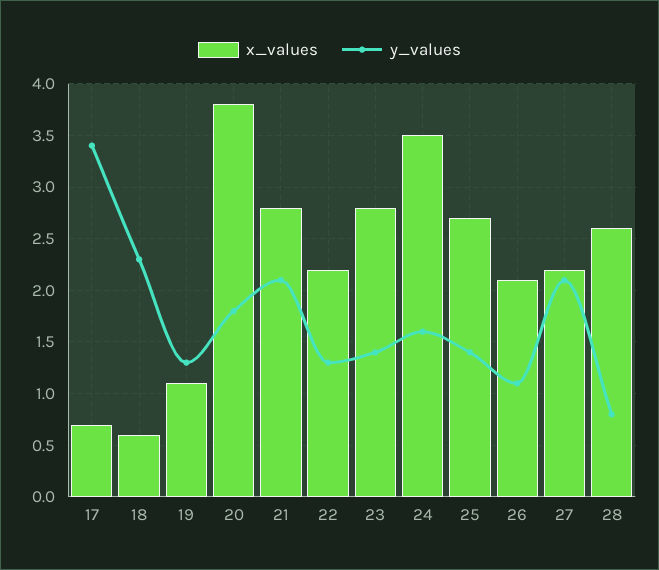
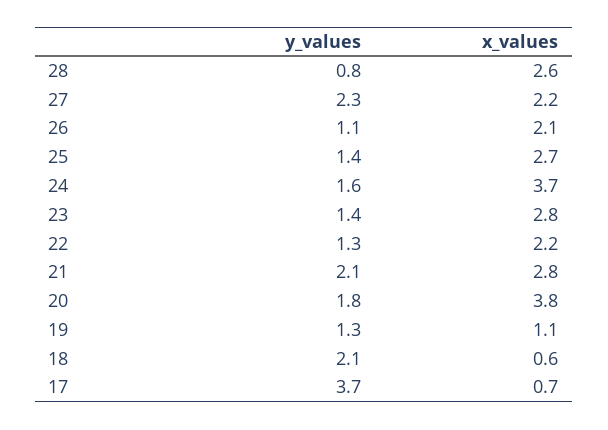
y_values, 17: 3.4 -> 3.7
y_values, 18: 2.3 -> 2.1
x_values, 24: 3.5 -> 3.7
y_values, 27: 2.1 -> 2.3

